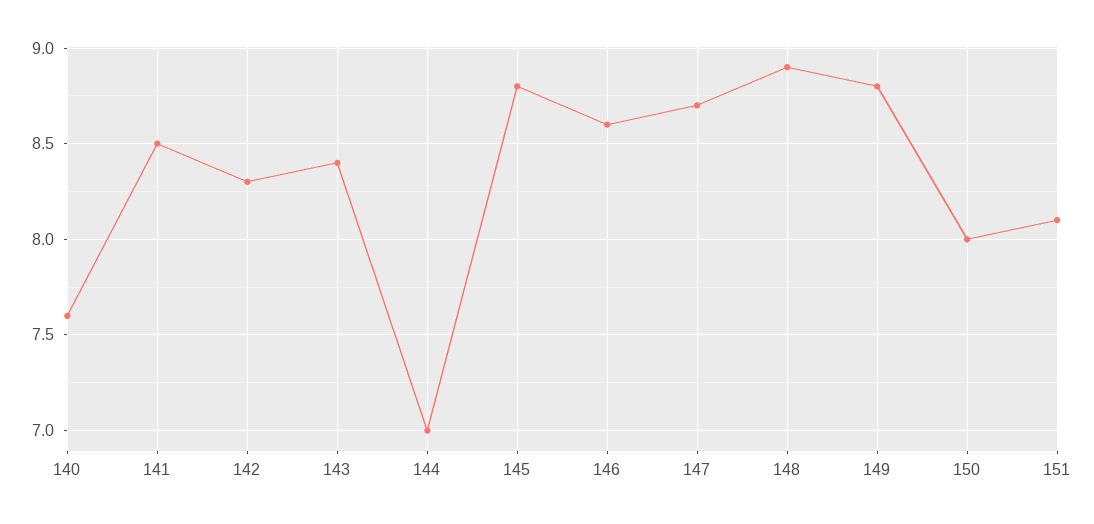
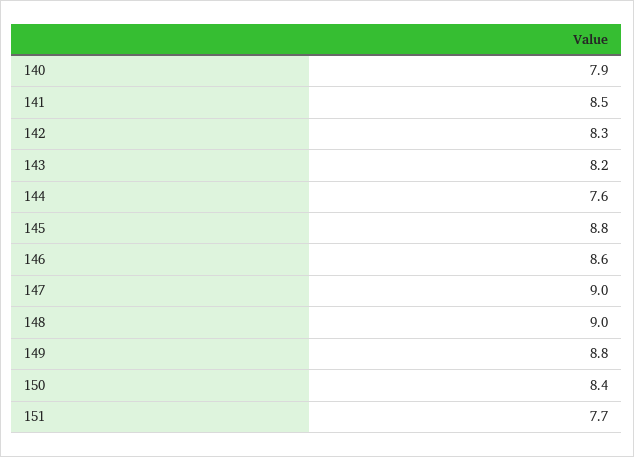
140: 7.6 -> 7.9
143: 8.4 -> 8.2
144: 7 -> 7.6
147: 8.7 -> 9
148: 8.9 -> 9
150: 8 -> 8.4
151: 8.1 -> 7.7

